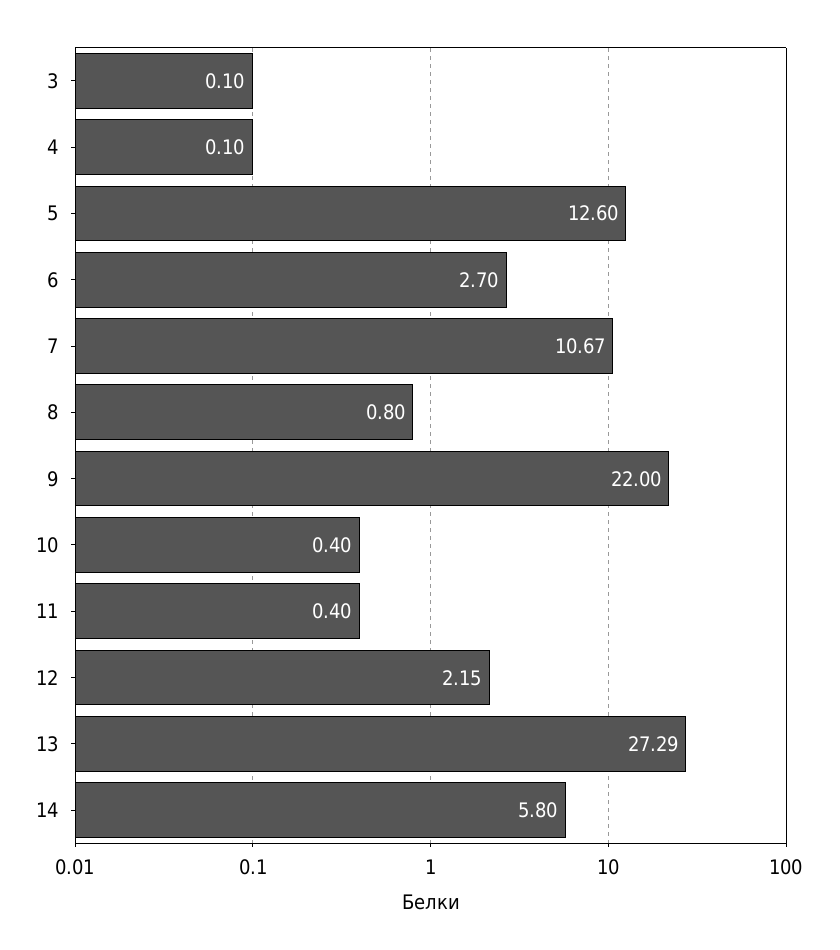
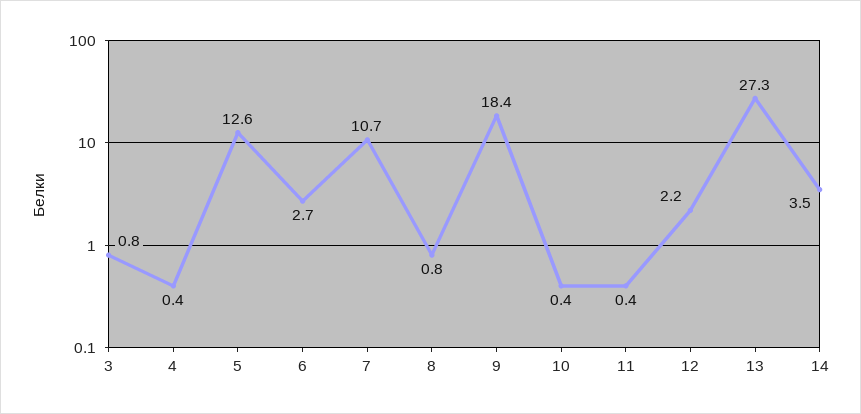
3: 0.1 -> 0.8
4: 0.1 -> 0.4
9: 22 -> 18.4
14: 5.8 -> 3.5

